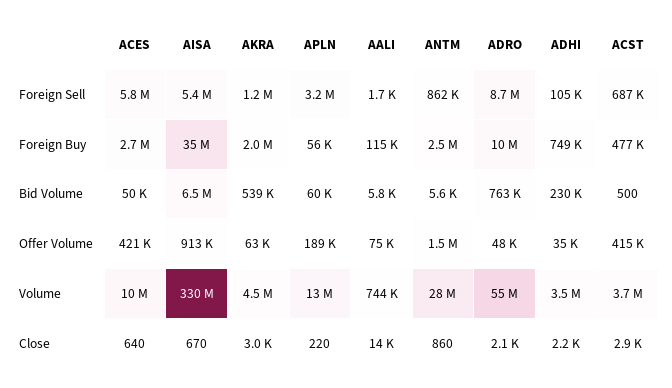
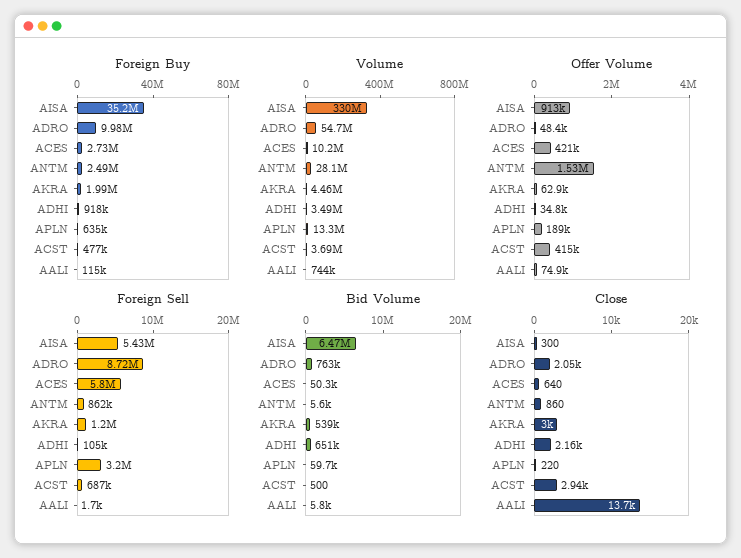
Foreign Buy, APLN: 56000 -> 635000
Foreign Buy, ADHI: 749000 -> 918000
Bid Volume, ADHI: 230000 -> 651000
Close, AISA: 670 -> 300

